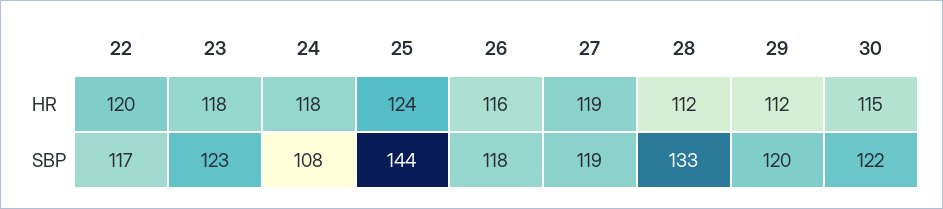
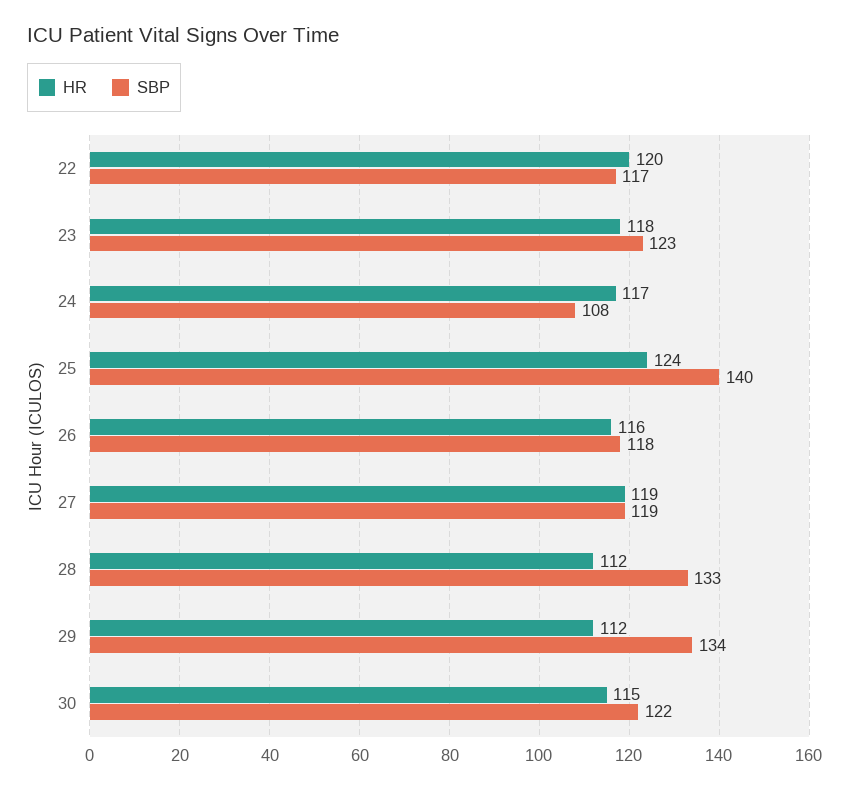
HR, 24: 118 -> 117
SBP, 25: 144 -> 140
SBP, 29: 120 -> 134

